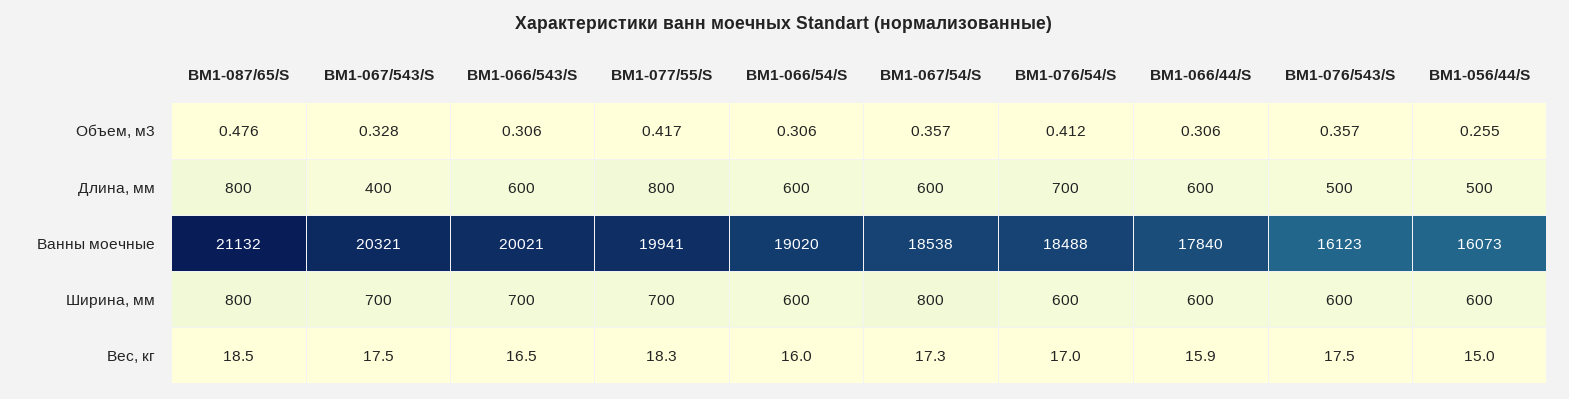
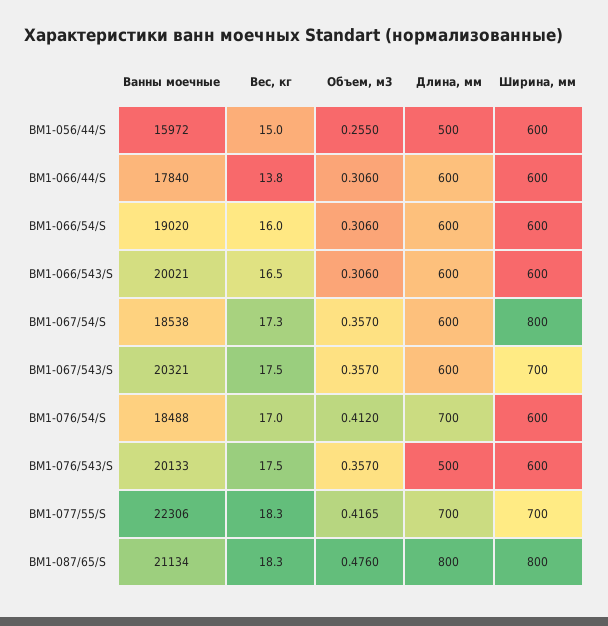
ВМ1-067/543/S, Объем, м3: 0.328 -> 0.357
ВМ1-067/543/S, Длина, мм: 400 -> 600
ВМ1-077/55/S, Длина, мм: 800 -> 700
ВМ1-087/65/S, Ванны моечные: 21132 -> 21134
ВМ1-077/55/S, Ванны моечные: 19941 -> 22306
ВМ1-076/543/S, Ванны моечные: 16123 -> 20133
ВМ1-056/44/S, Ванны моечные: 16073 -> 15972
ВМ1-066/543/S, Ширина, мм: 700 -> 600
ВМ1-087/65/S, Вес, кг: 18.5 -> 18.3
ВМ1-066/44/S, Вес, кг: 15.9 -> 13.8

